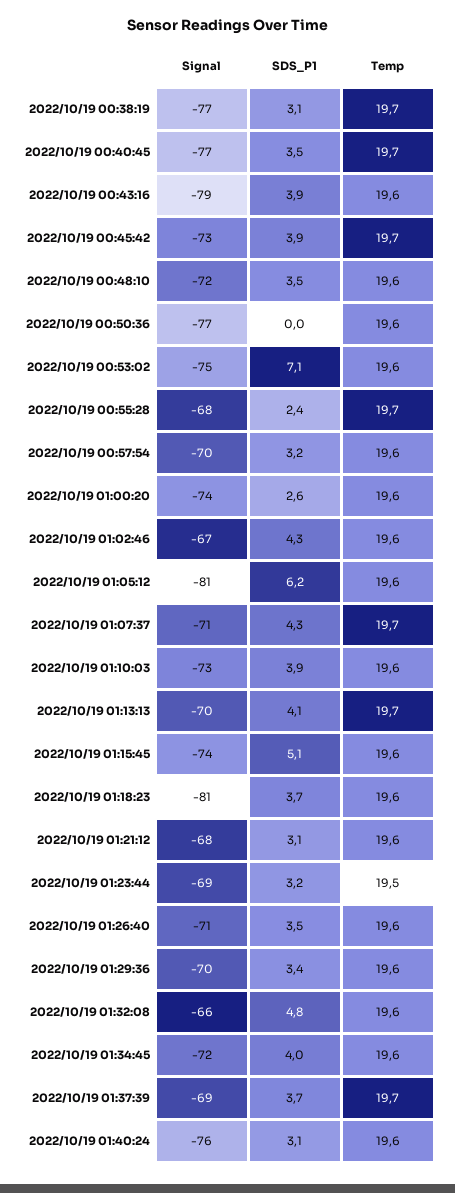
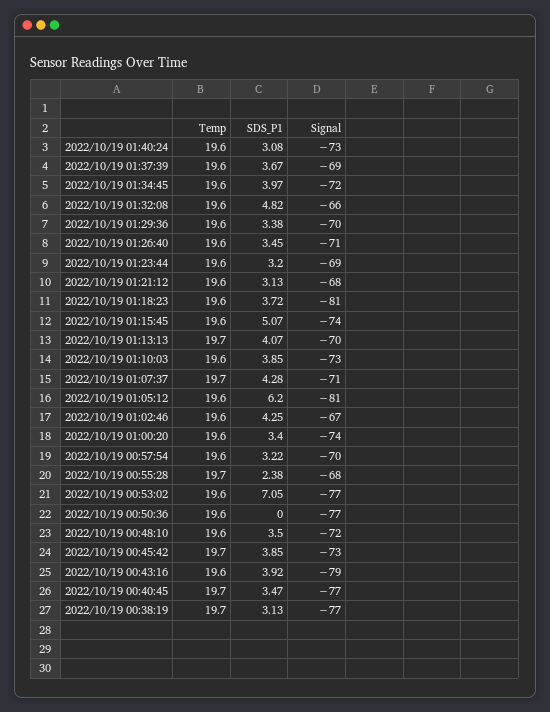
Signal, 2022/10/19 00:53:02: -75 -> -77
SDS_P1, 2022/10/19 01:00:20: 2.6 -> 3.4
Temp, 2022/10/19 01:23:44: 19.5 -> 19.6
Temp, 2022/10/19 01:37:39: 19.7 -> 19.6
Signal, 2022/10/19 01:40:24: -76 -> -73

